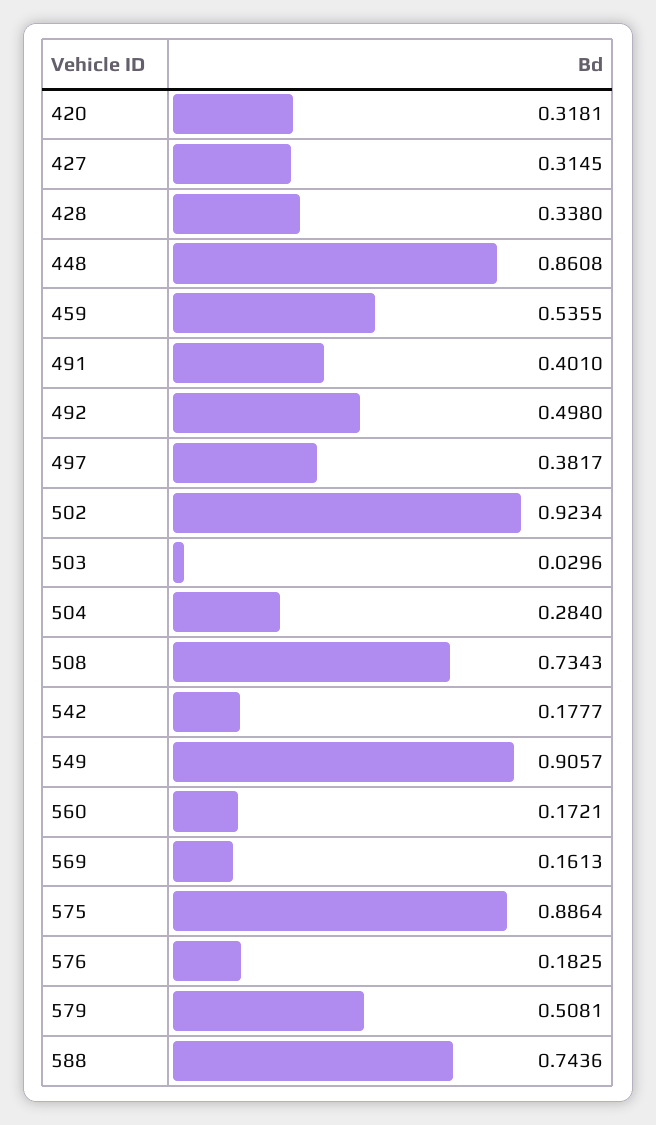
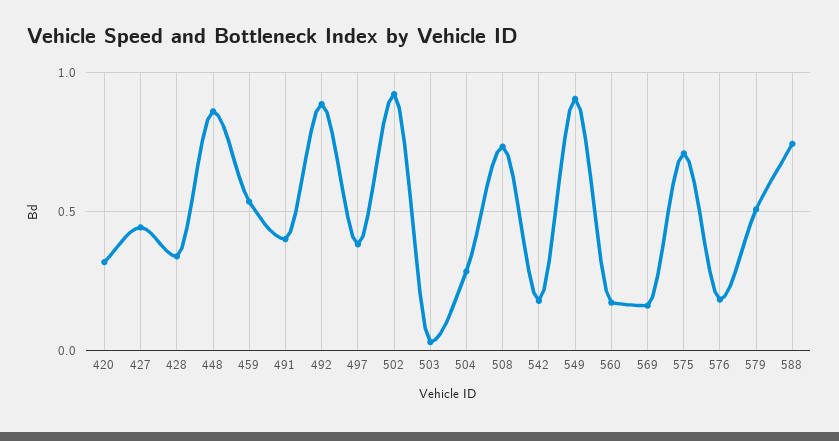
427: 0.3145 -> 0.45
492: 0.498 -> 0.9
575: 0.8864 -> 0.7

